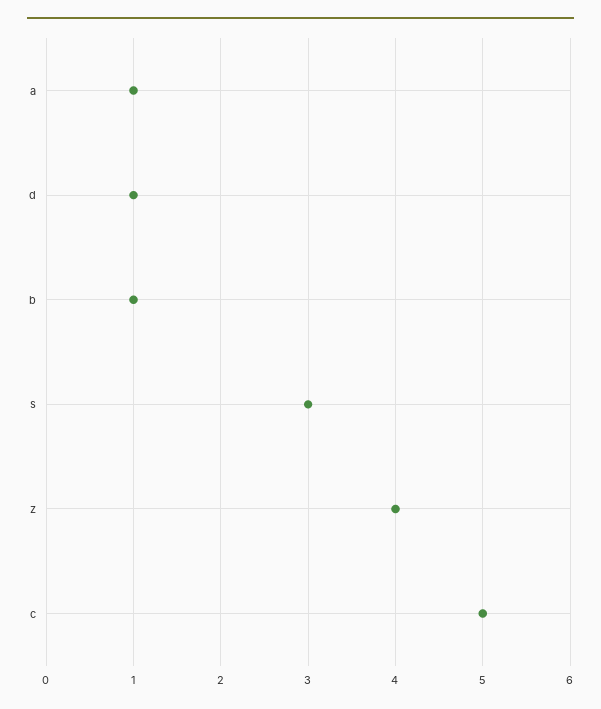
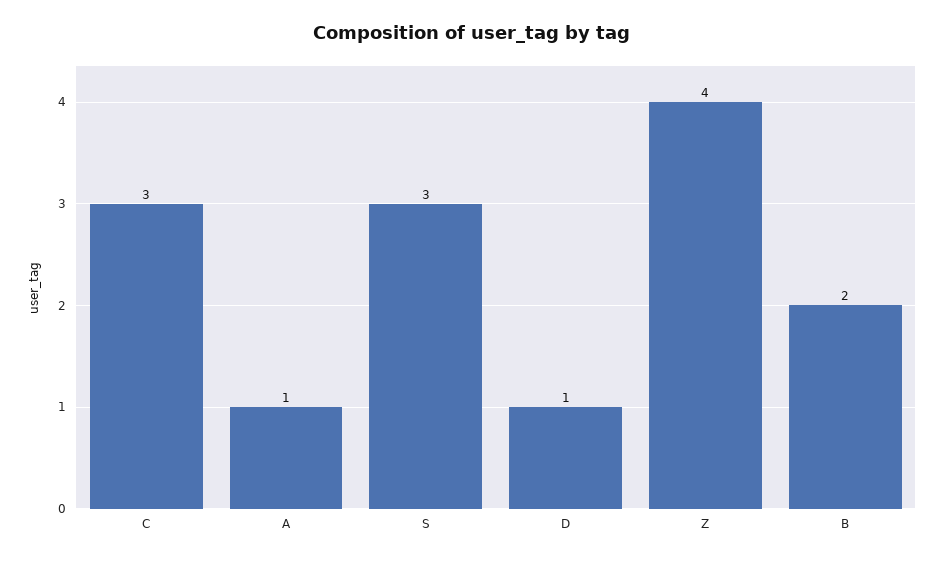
b: 1 -> 2
c: 5 -> 3

